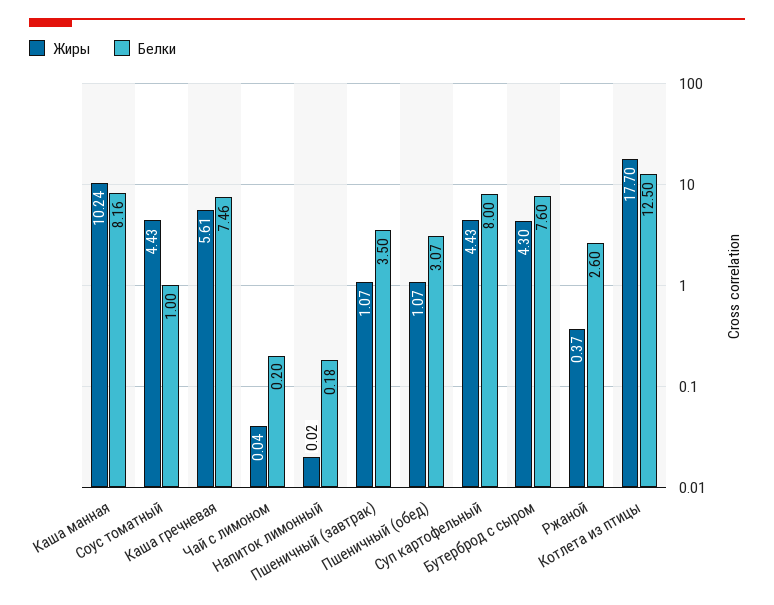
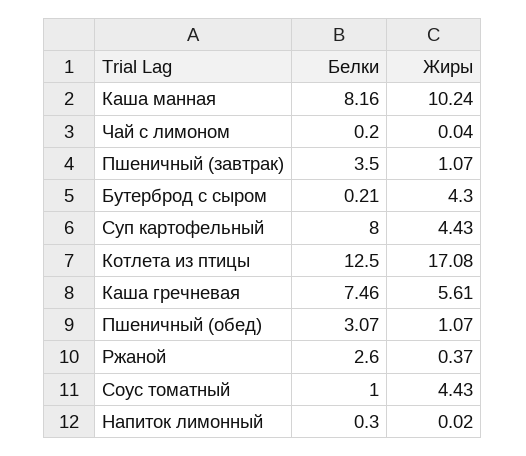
Белки, Напиток лимонный: 0.18 -> 0.3
Белки, Бутерброд с сыром: 7.6 -> 0.21
Жиры, Котлета из птицы: 17.7 -> 17.08

